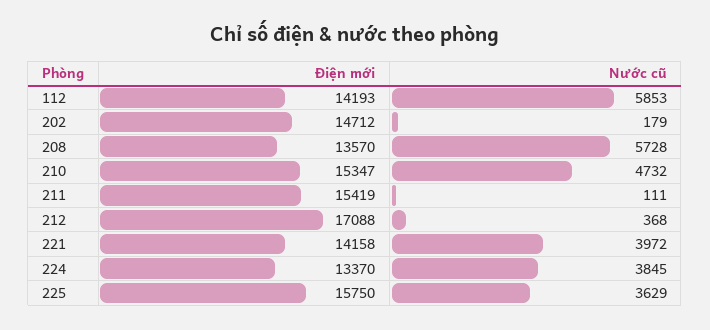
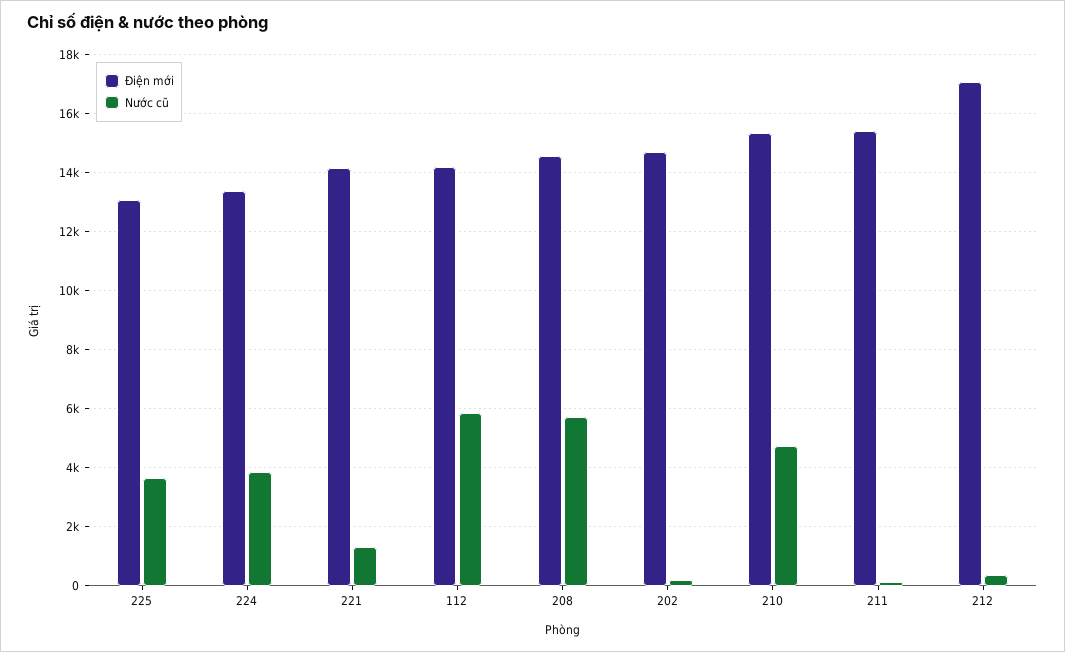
Điện mới, 208: 13570 -> 14500
Nước cũ, 221: 3972 -> 1250
Điện mới, 225: 15750 -> 13000

